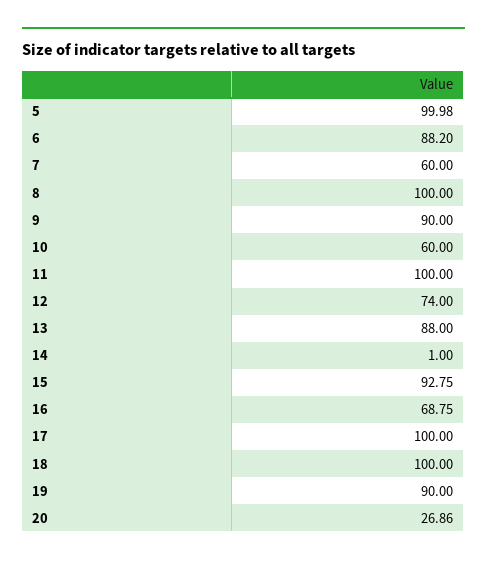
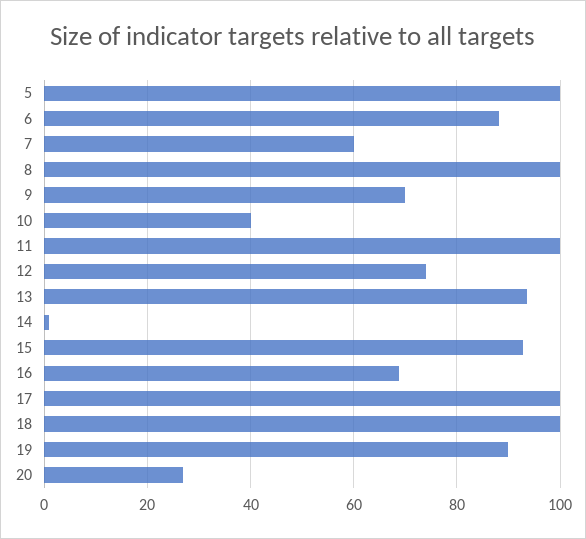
9: 90 -> 70
10: 60 -> 40
13: 88 -> 94

